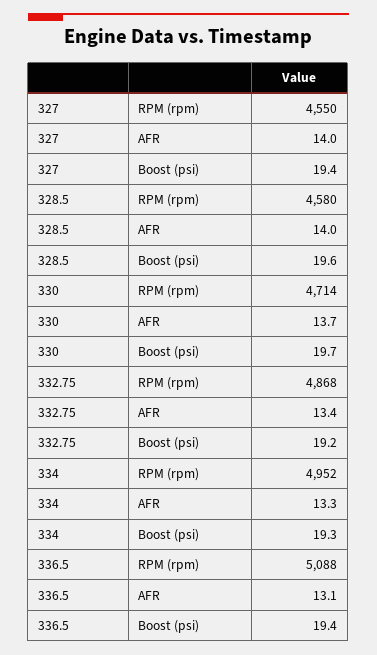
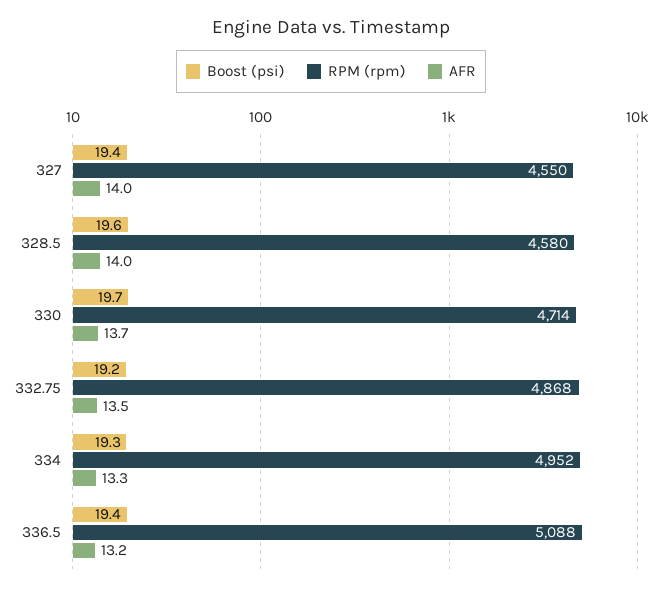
AFR, 332.75: 13.4 -> 13.5
AFR, 336.5: 13.1 -> 13.2

